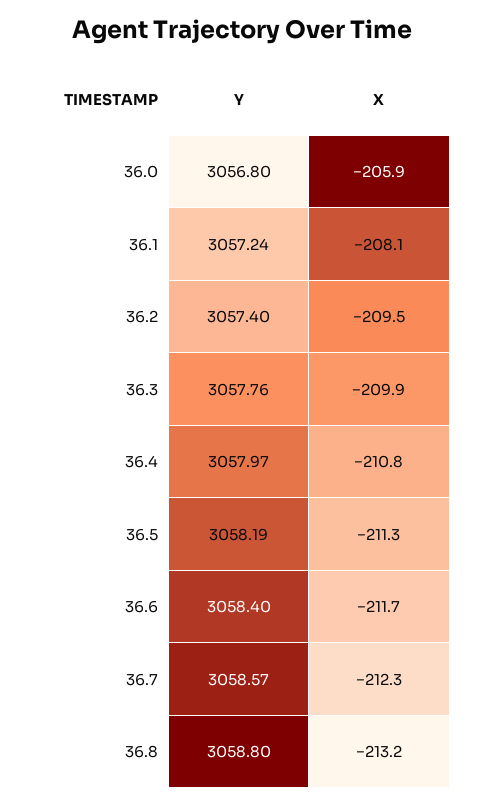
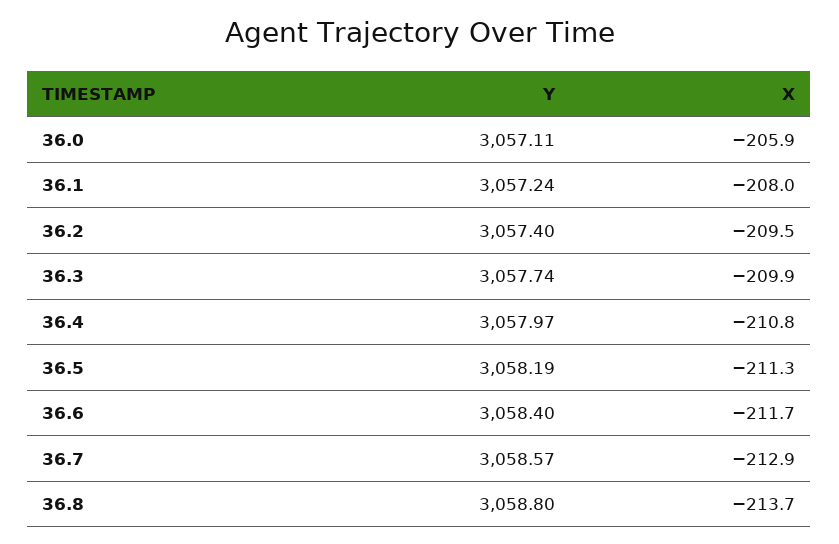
Y, 36.0: 3056.8 -> 3057.11
X, 36.1: -208.1 -> -208
Y, 36.3: 3057.76 -> 3057.74
X, 36.7: -212.3 -> -212.9
X, 36.8: -213.2 -> -213.7

